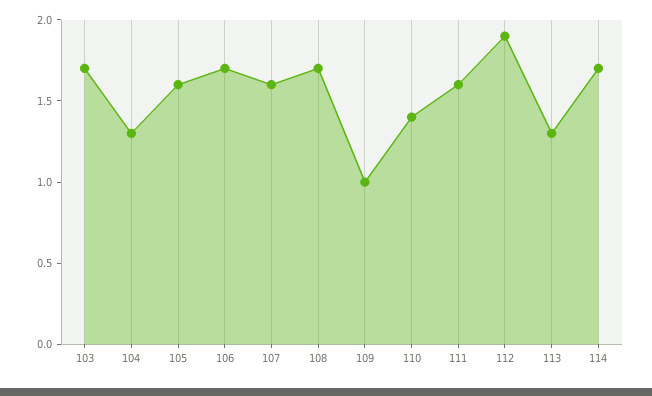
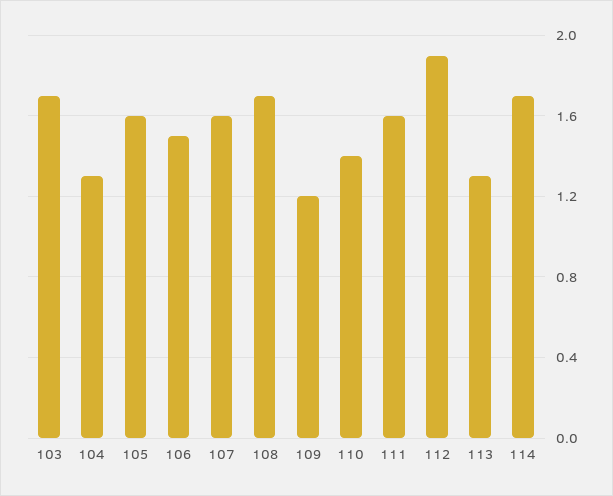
106: 1.7 -> 1.5
109: 1 -> 1.2

